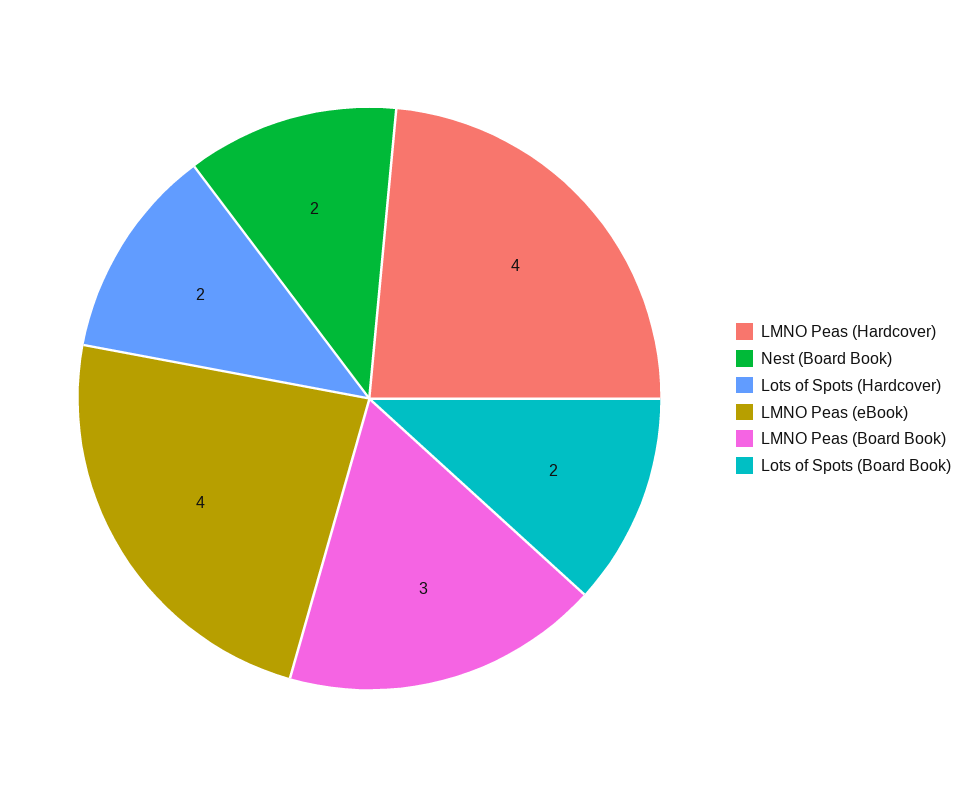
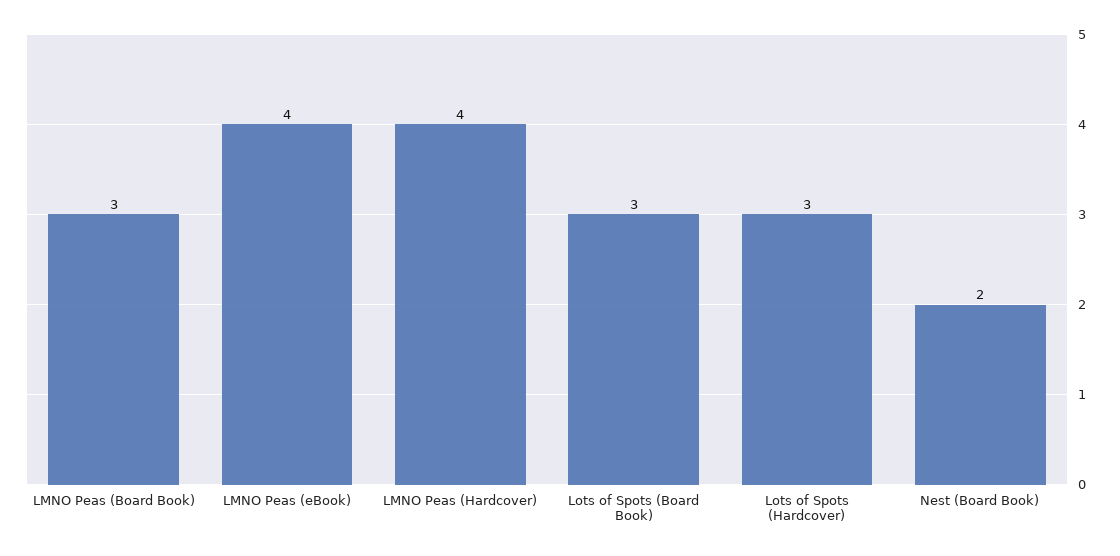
Lots of Spots (Hardcover): 2 -> 3
Lots of Spots (Board Book): 2 -> 3

